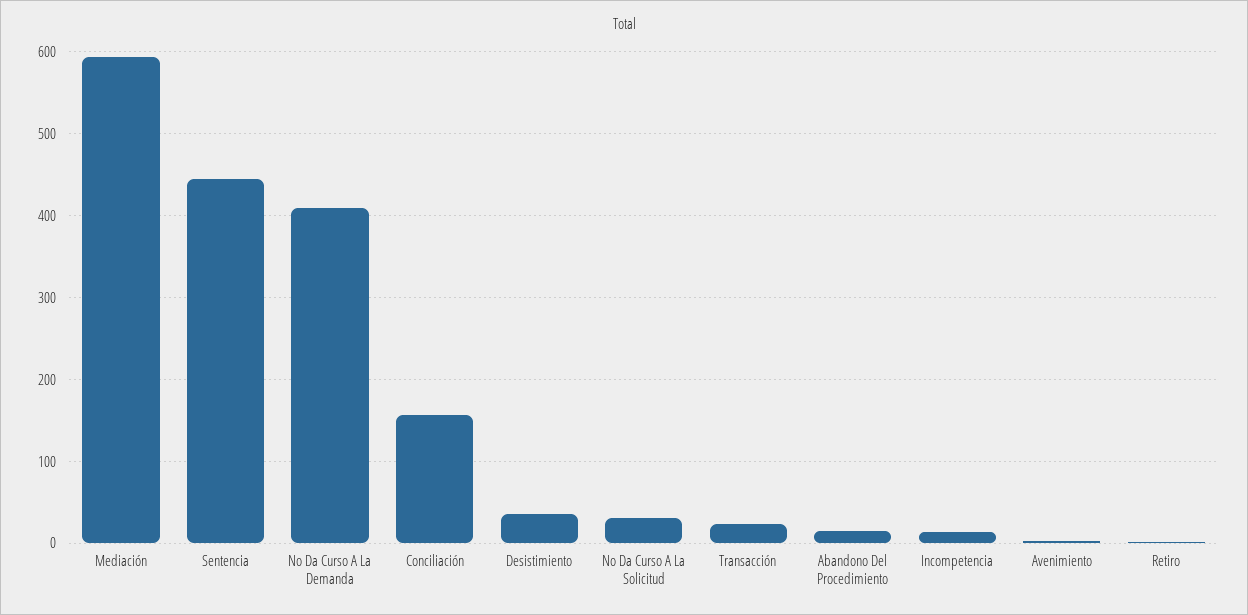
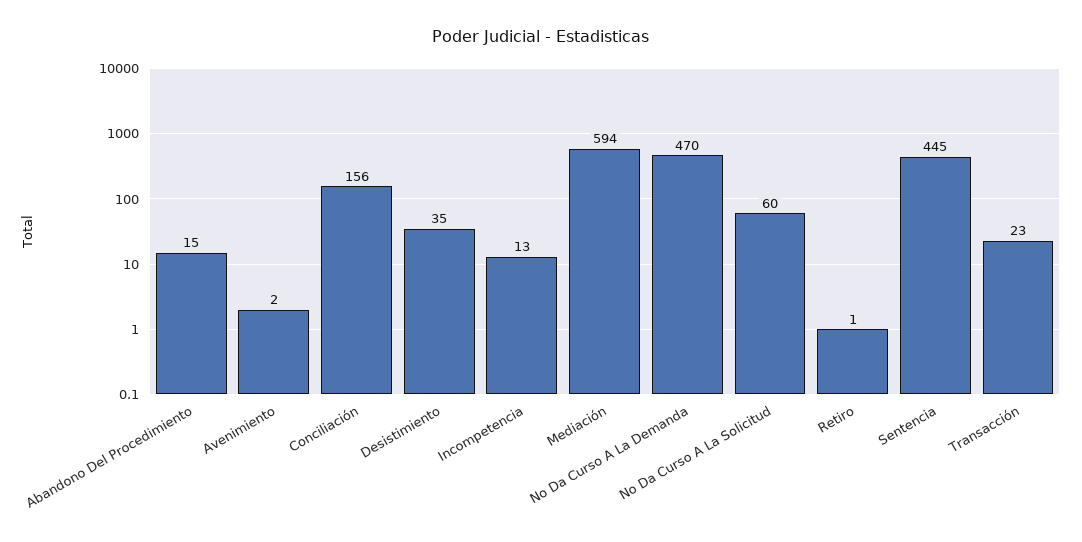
No Da Curso A La Demanda: 410 -> 470
No Da Curso A La Solicitud: 30 -> 60

